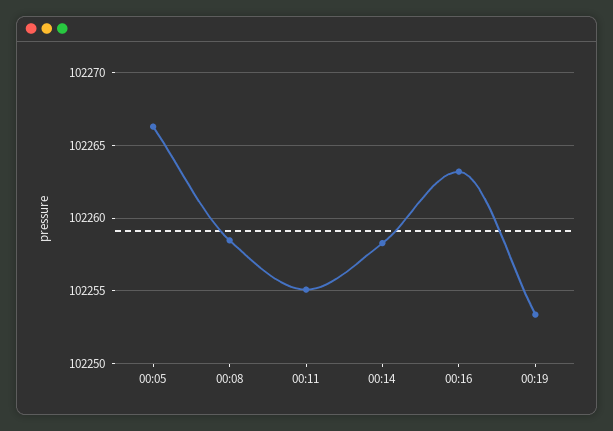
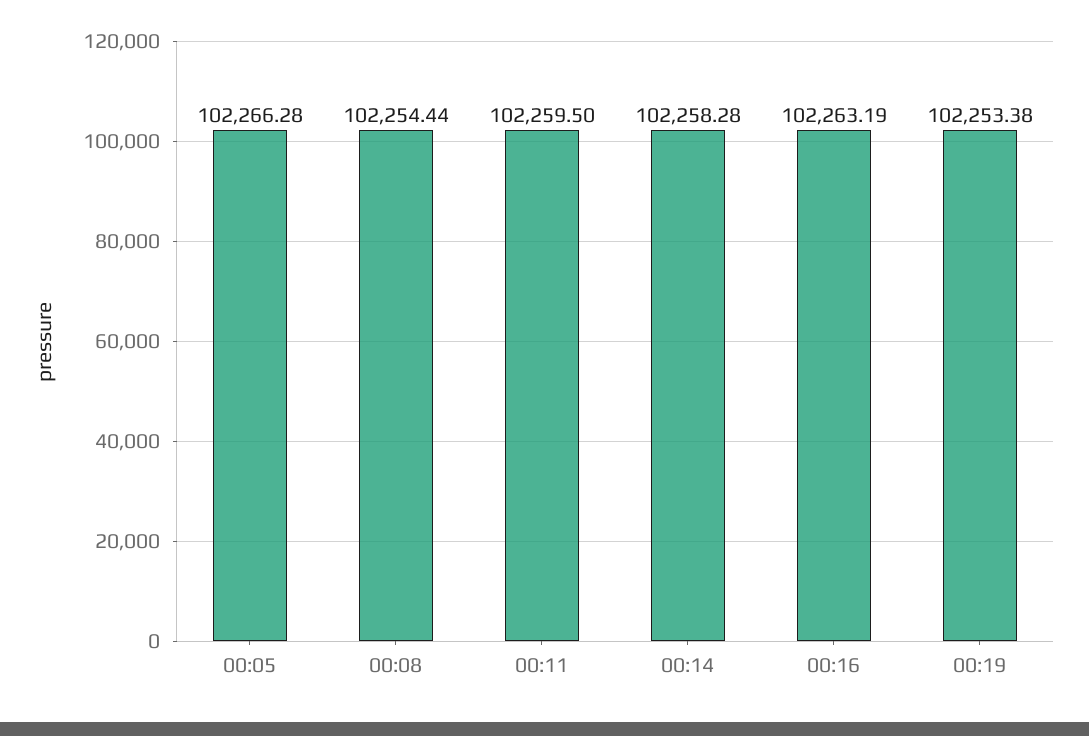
00:08: 102258.5 -> 102254.44
00:11: 102255 -> 102259.5

